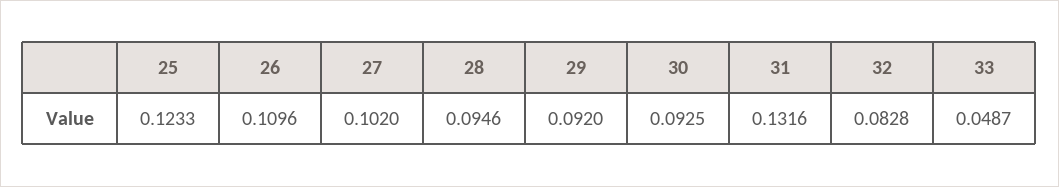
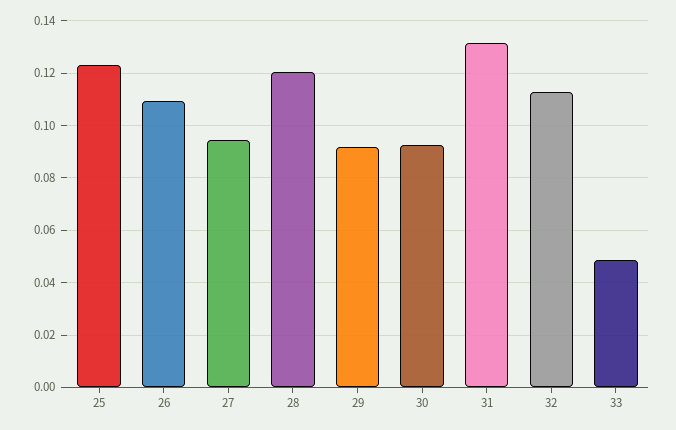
27: 0.102 -> 0.095
28: 0.0946 -> 0.12
32: 0.0828 -> 0.1125

